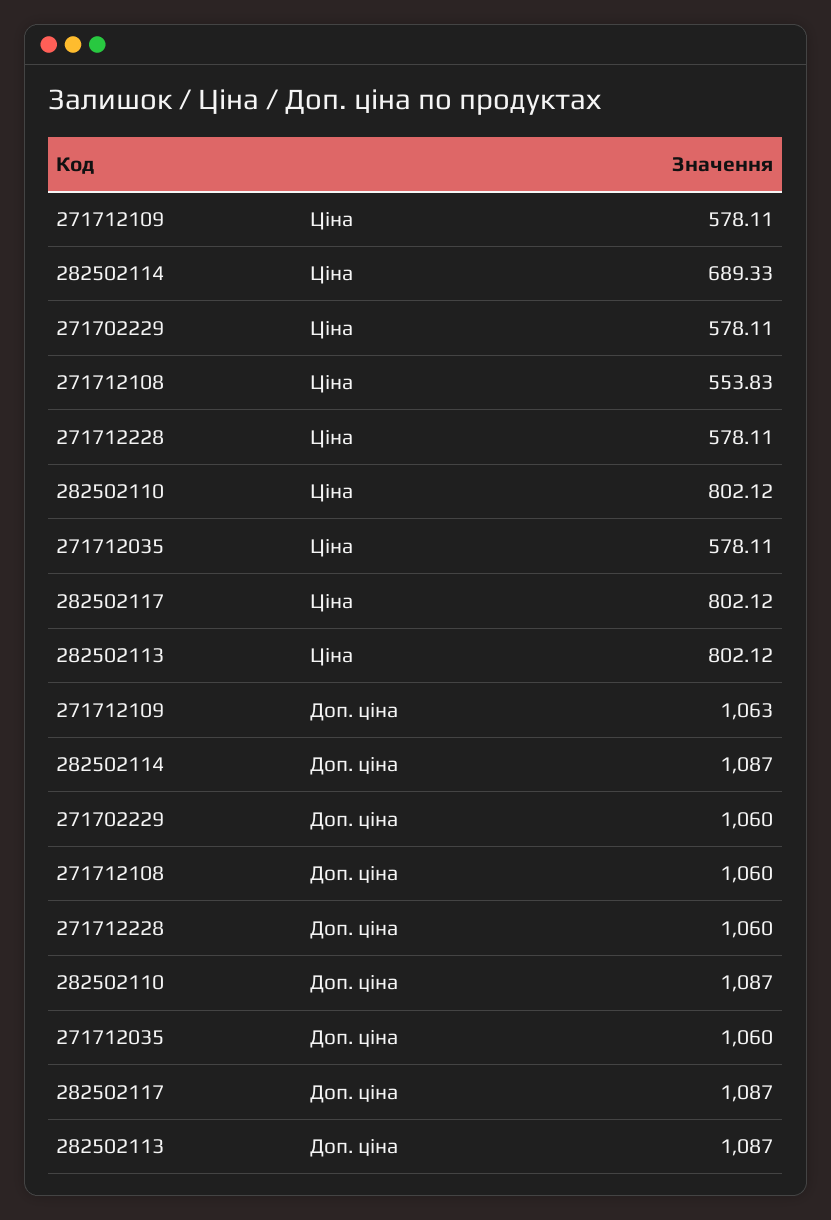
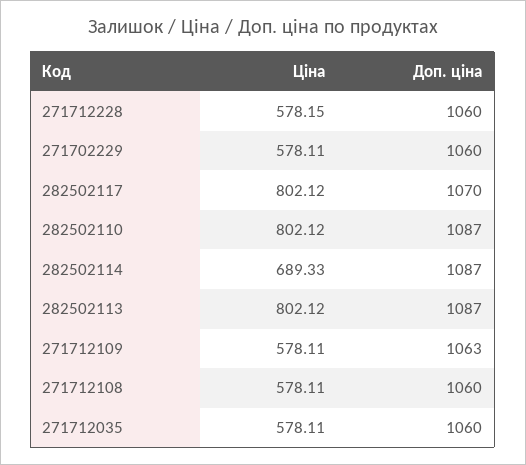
271712108, Ціна: 553.83 -> 578.11
271712228, Ціна: 578.11 -> 578.15
282502117, Доп. ціна: 1087 -> 1070

